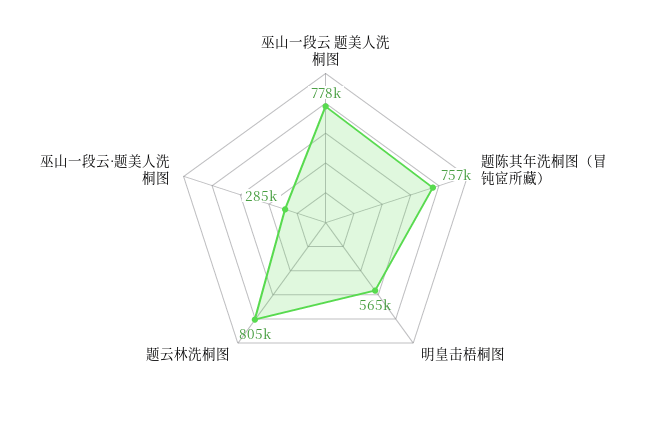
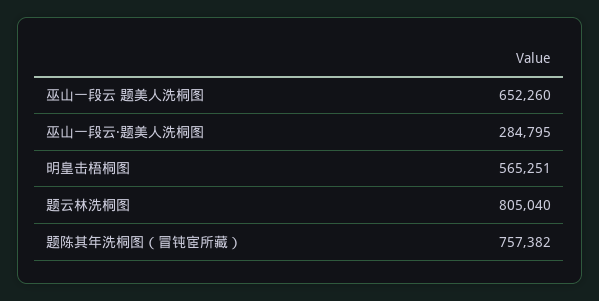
巫山一段云 题美人洗桐图: 778000 -> 652260

